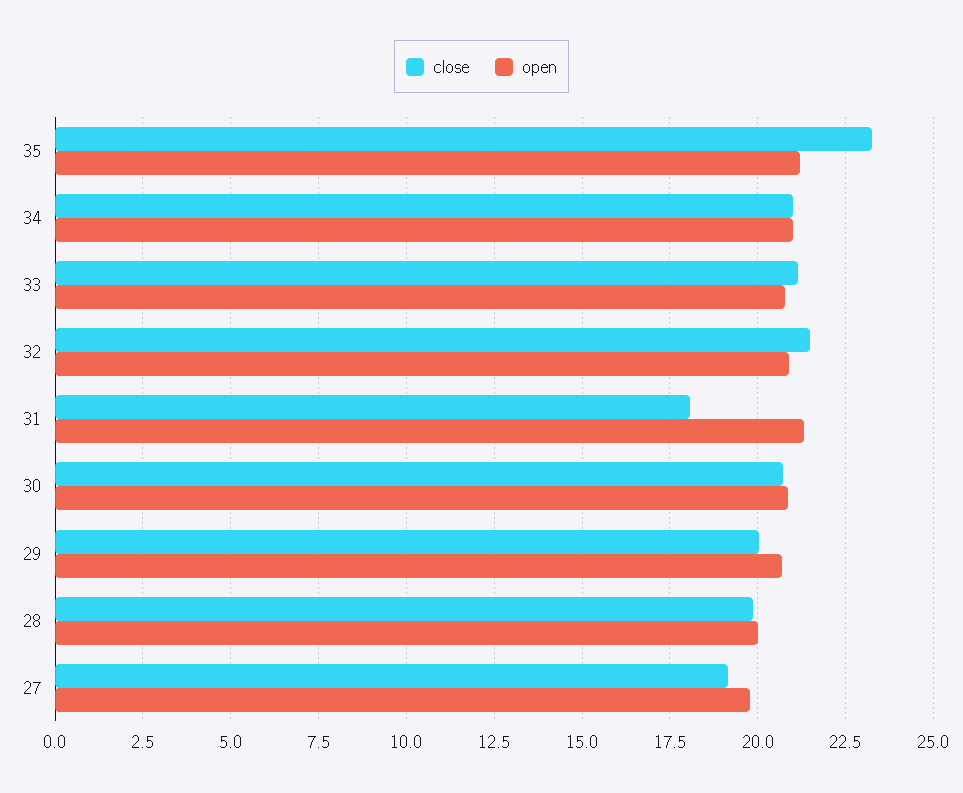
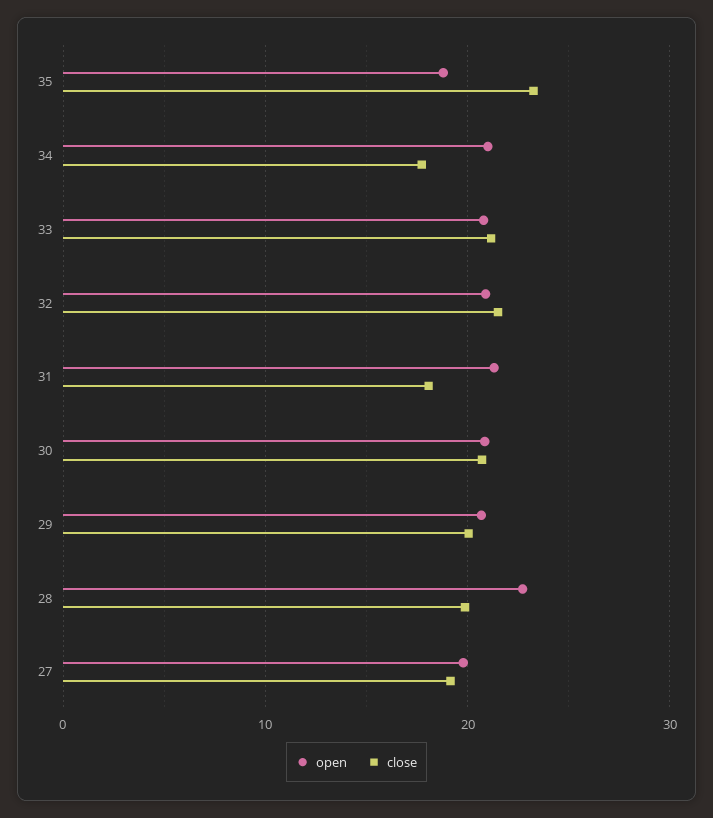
open, 35: 21.25 -> 19
close, 34: 21 -> 18
open, 28: 20 -> 23

